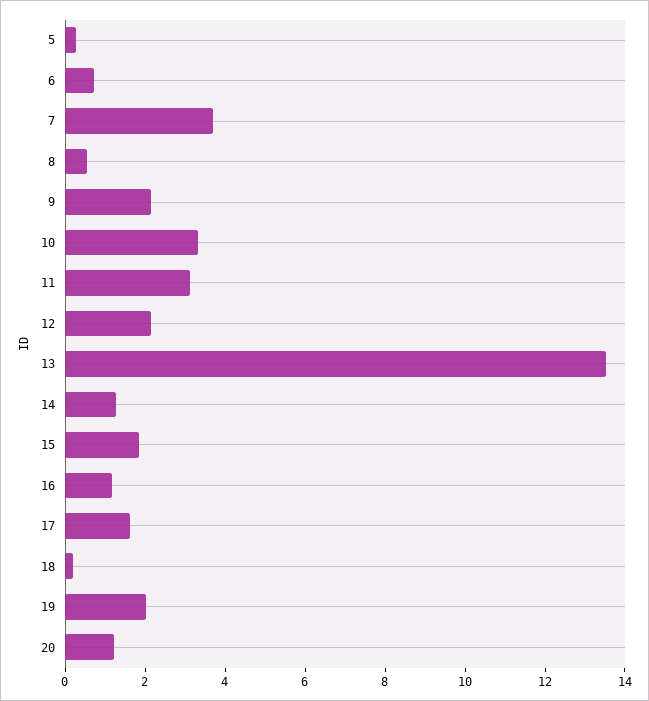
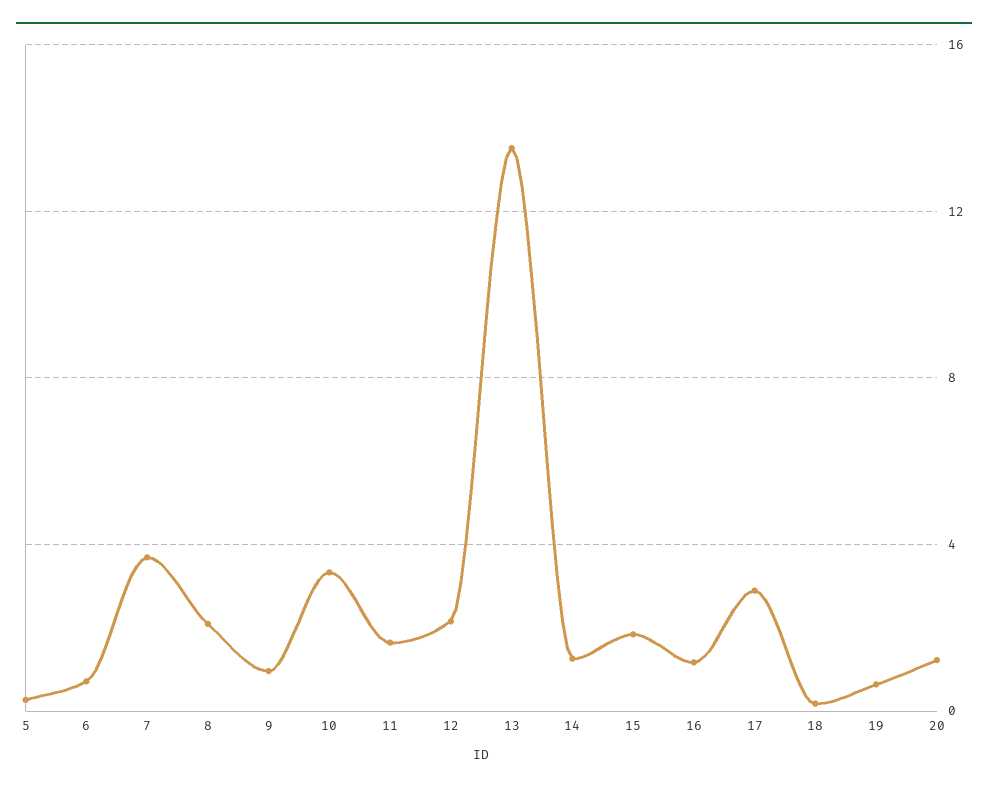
8: 0.5 -> 2
9: 2 -> 1
11: 3 -> 1.5
17: 1.5 -> 3
19: 2 -> 0.5

